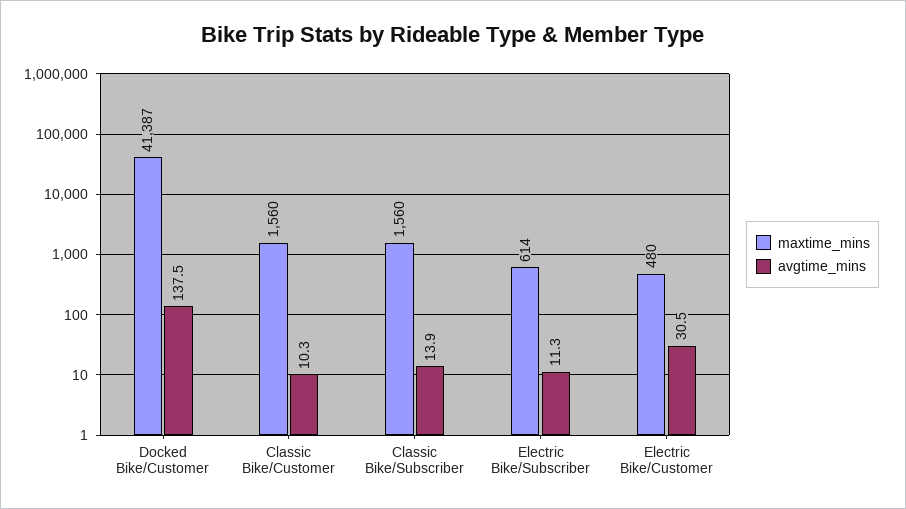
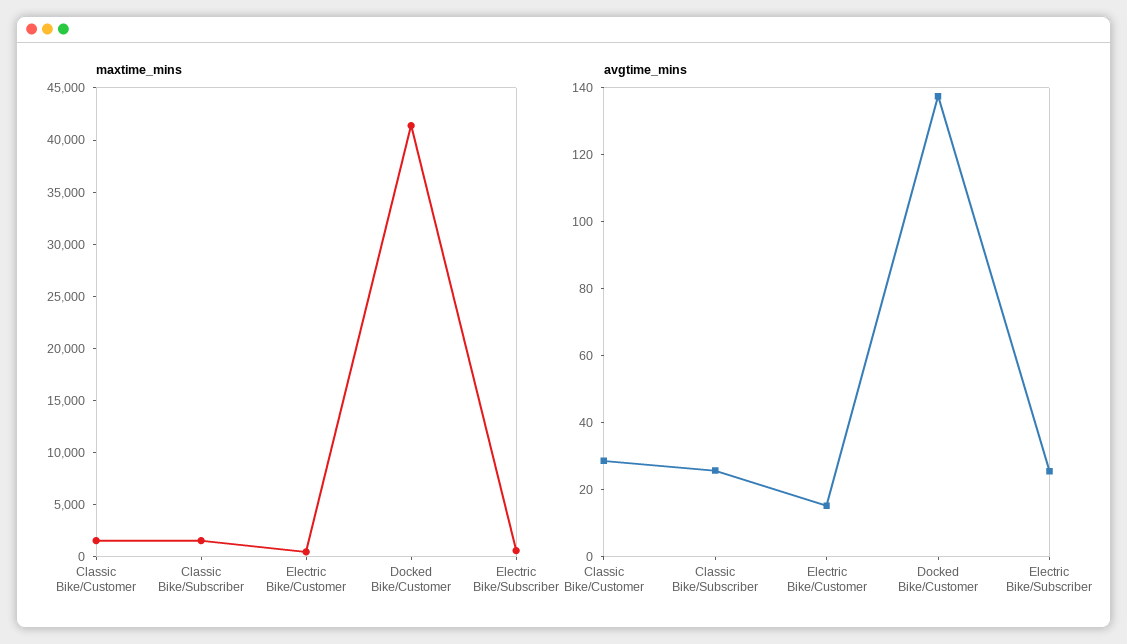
avgtime_mins, Classic Bike/Customer: 10.3 -> 30
avgtime_mins, Classic Bike/Subscriber: 13.9 -> 25
avgtime_mins, Electric Bike/Subscriber: 11.3 -> 25
avgtime_mins, Electric Bike/Customer: 30.5 -> 15

